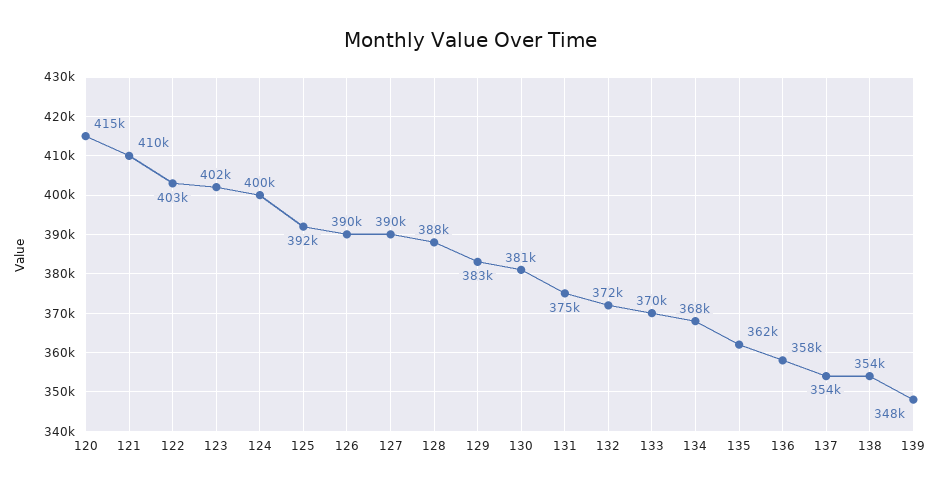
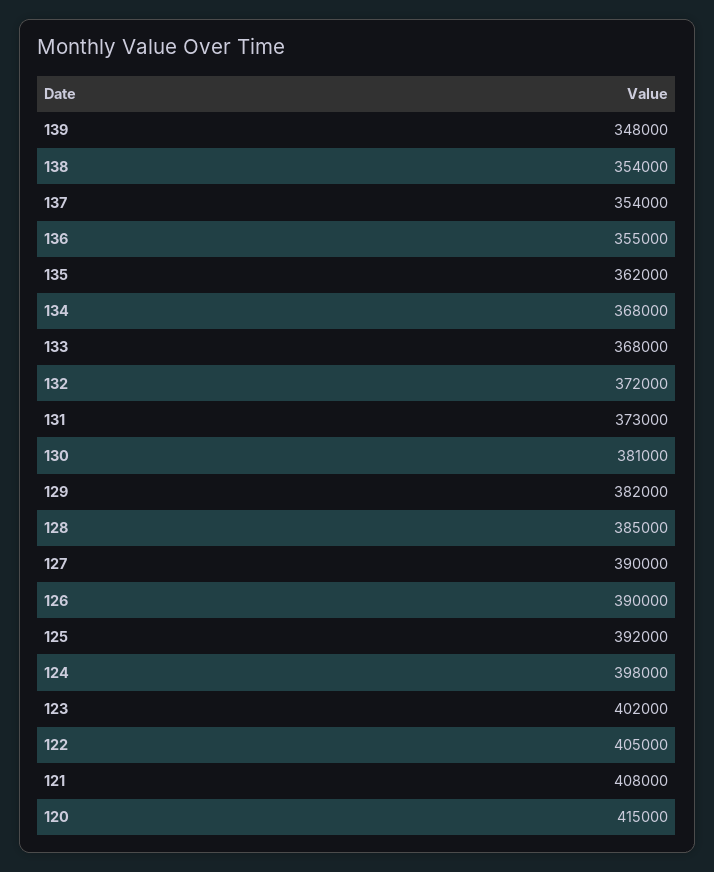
121: 410000 -> 408000
122: 403000 -> 405000
124: 400000 -> 398000
128: 388000 -> 385000
129: 383000 -> 382000
131: 375000 -> 373000
133: 370000 -> 368000
136: 358000 -> 355000

